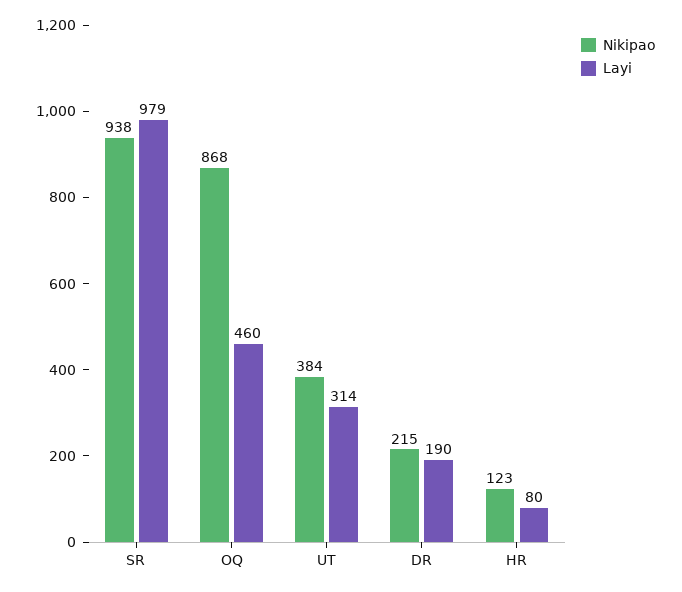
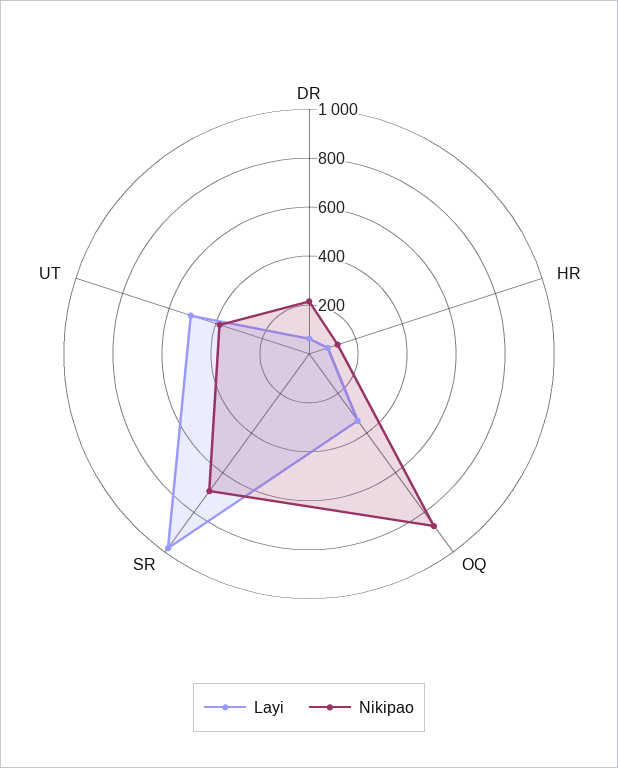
Nikipao, SR: 938 -> 700
Layi, OQ: 460 -> 350
Layi, UT: 314 -> 500
Layi, DR: 190 -> 50

